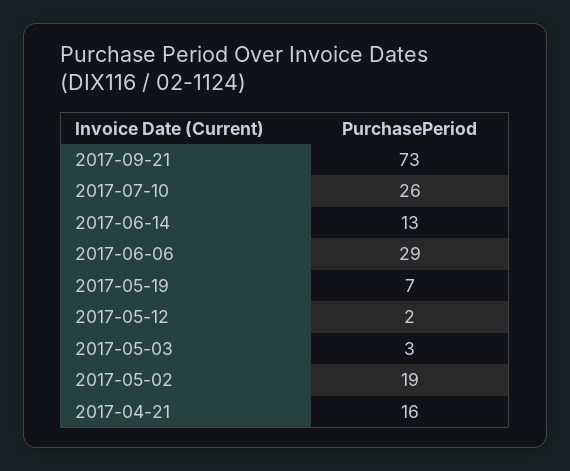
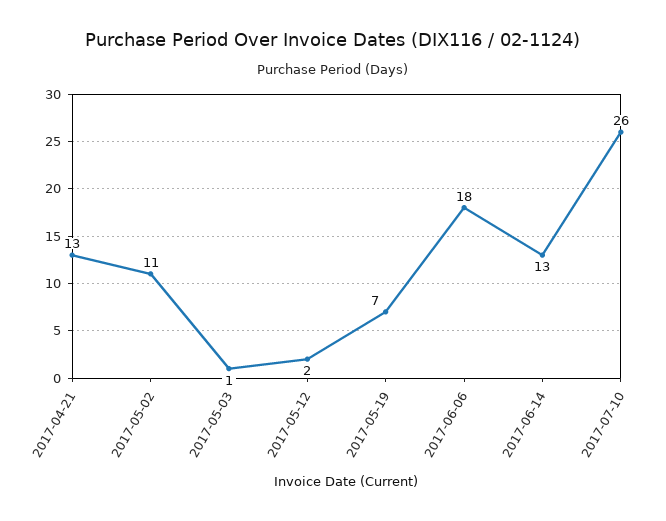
2017-09-21: 73 -> none
2017-06-06: 29 -> 18
2017-05-03: 3 -> 1
2017-05-02: 19 -> 11
2017-04-21: 16 -> 13

